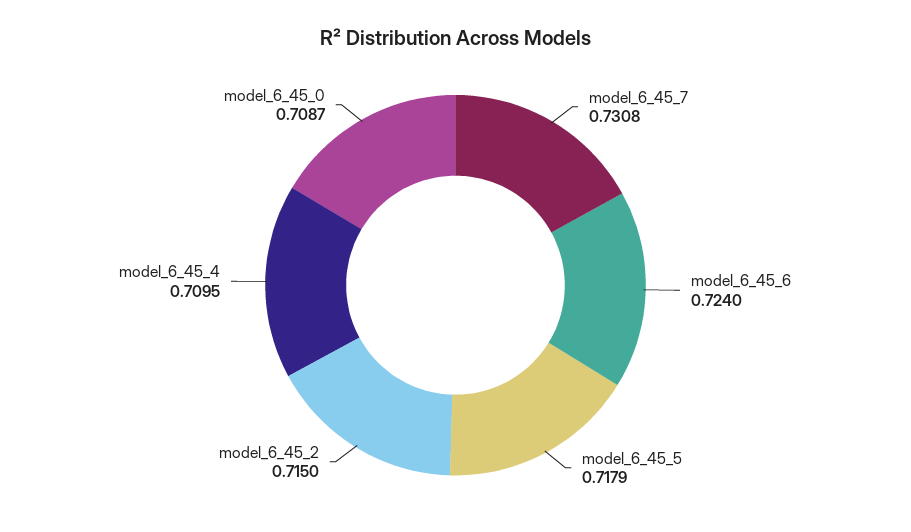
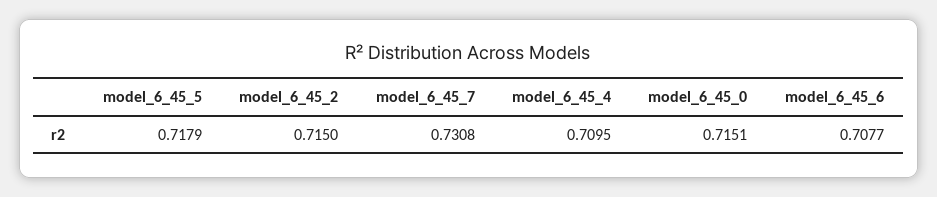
model_6_45_6: 0.724 -> 0.7077
model_6_45_0: 0.7087 -> 0.7151

